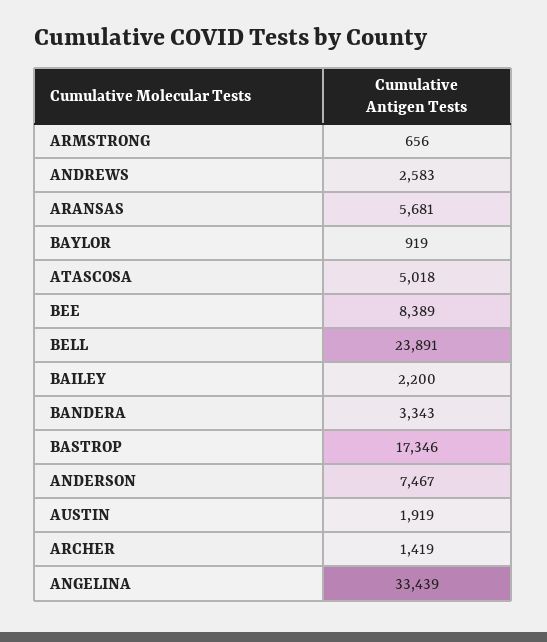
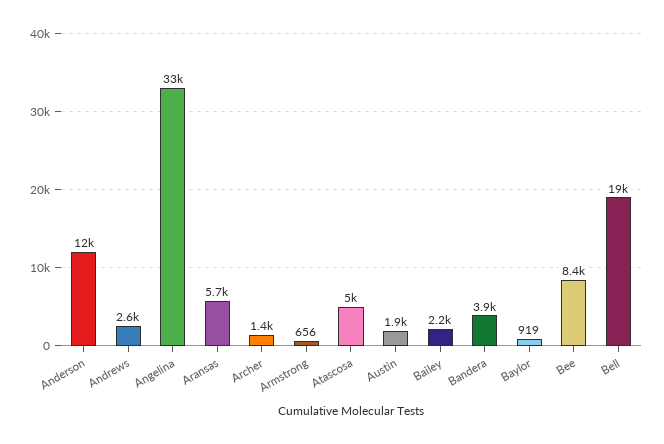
BELL: 23891 -> 19000
BANDERA: 3343 -> 3900
BASTROP: 17346 -> none
ANDERSON: 7467 -> 12000

